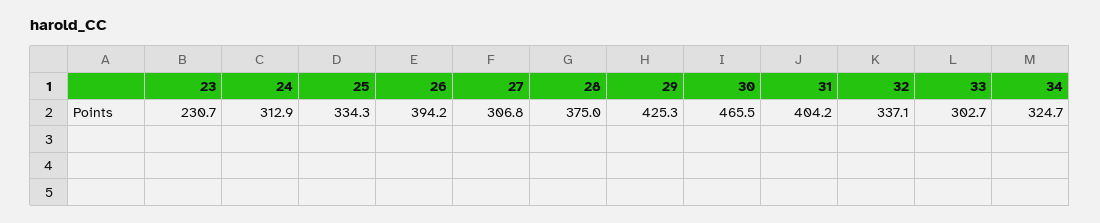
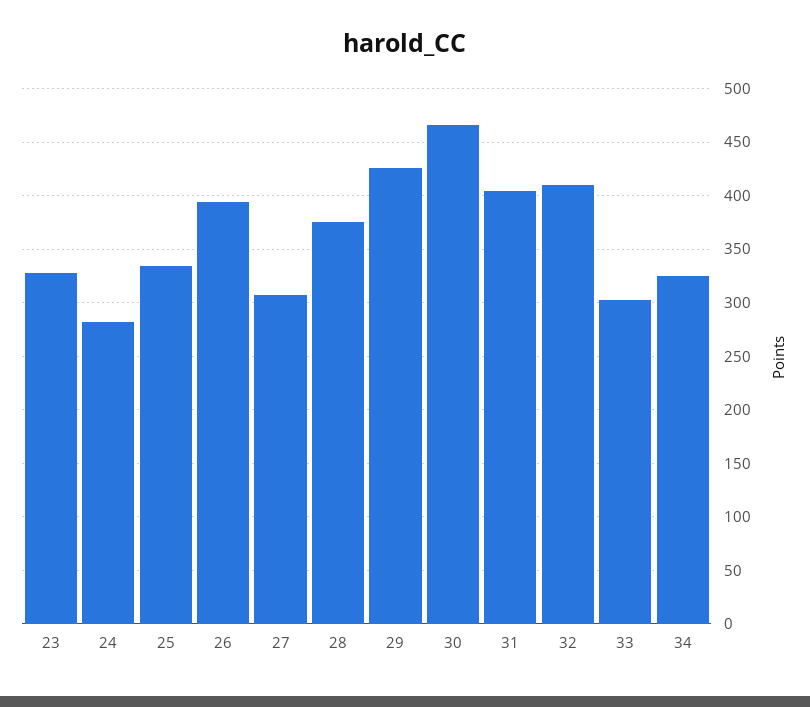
23: 230.7 -> 330
24: 312.9 -> 280
32: 337.1 -> 410

